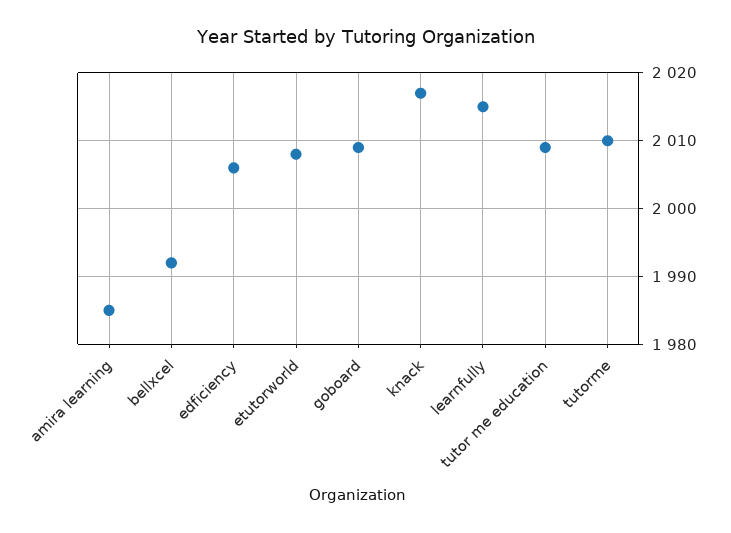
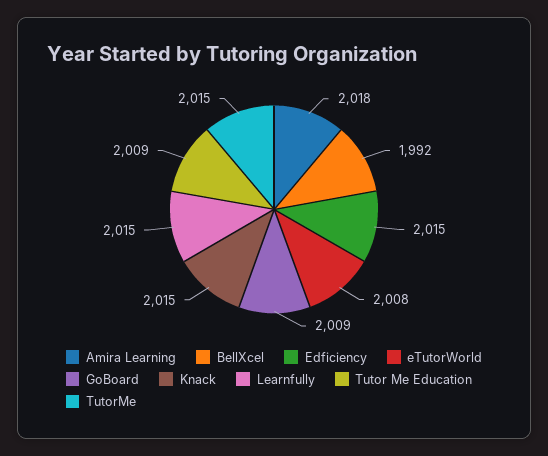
amira learning: 1985 -> 2018
edficiency: 2006 -> 2015
knack: 2017 -> 2015
tutorme: 2010 -> 2015

